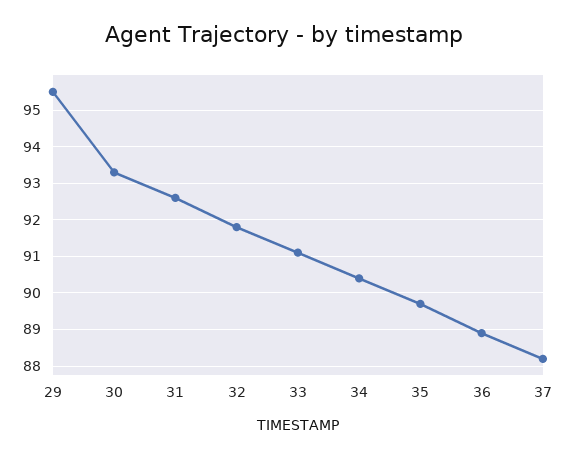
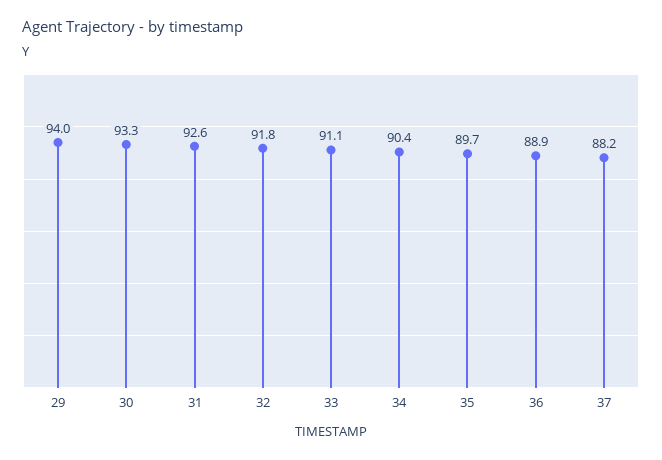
29: 95.5 -> 94

